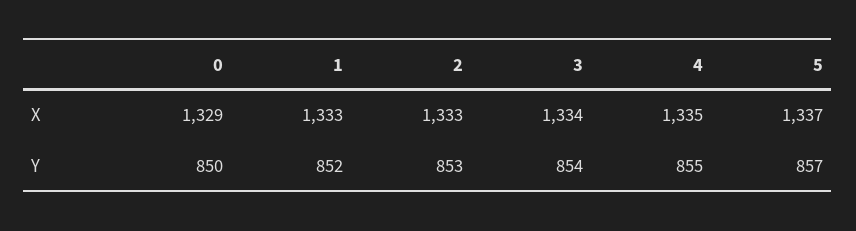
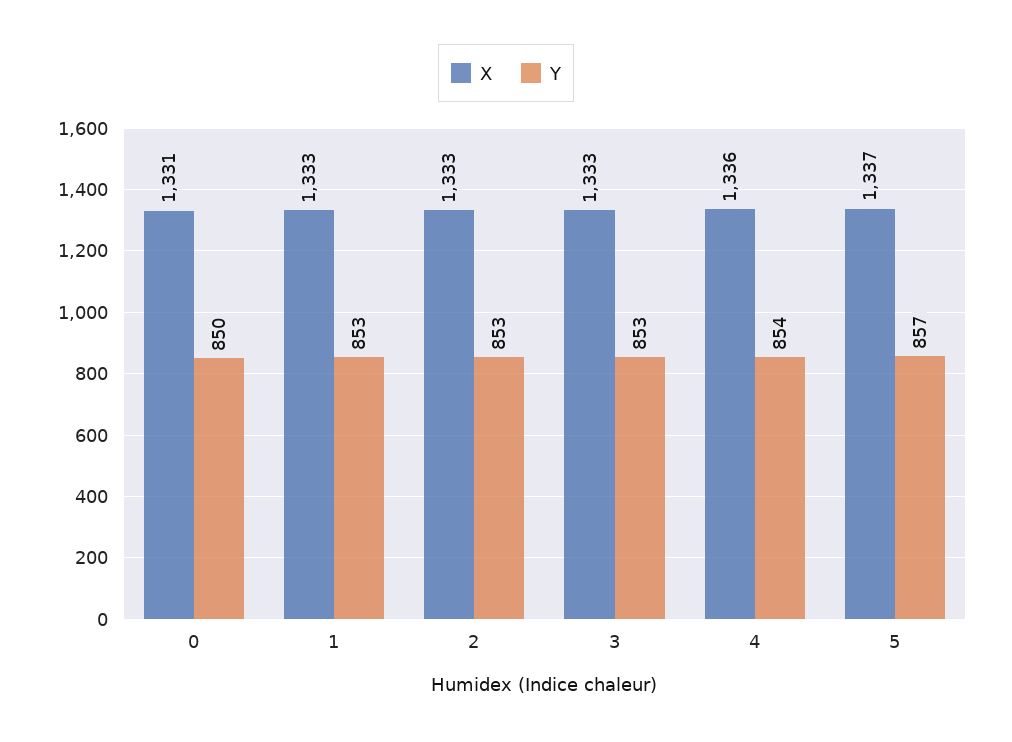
X, 0: 1329 -> 1331
X, 3: 1334 -> 1333
X, 4: 1335 -> 1336
Y, 1: 852 -> 853
Y, 3: 854 -> 853
Y, 4: 855 -> 854

